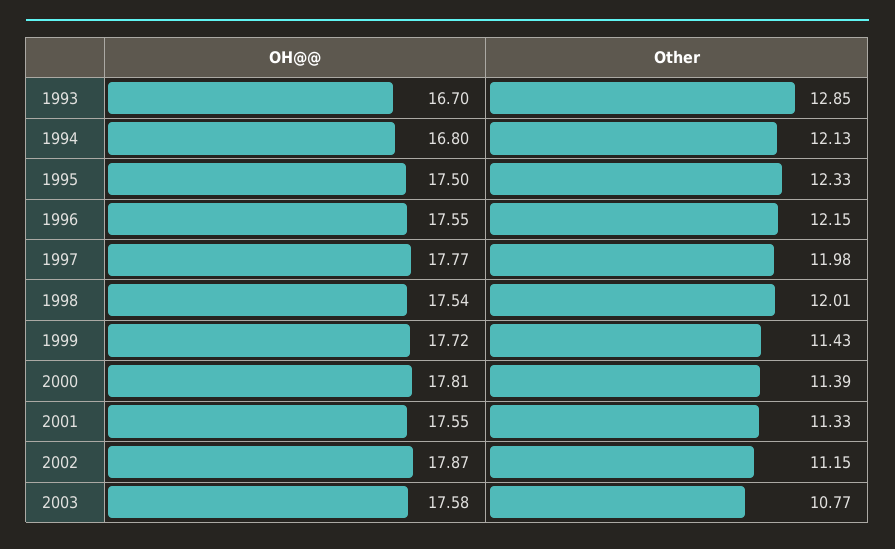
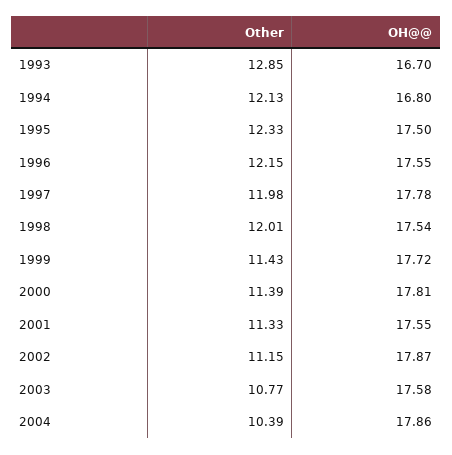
OH@@, 1997: 17.77 -> 17.78
Other, 2004: none -> 10.39
OH@@, 2004: none -> 17.86

